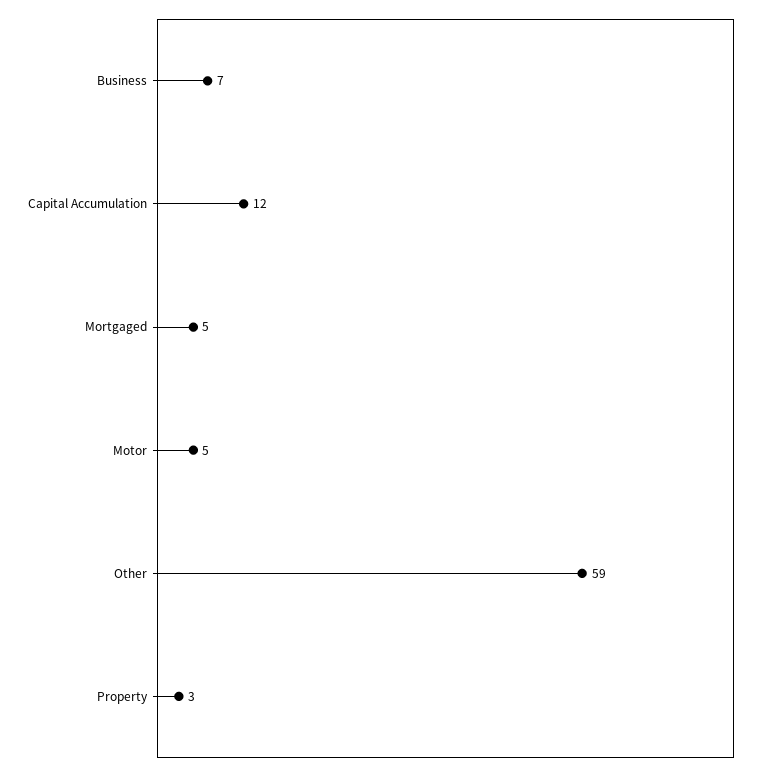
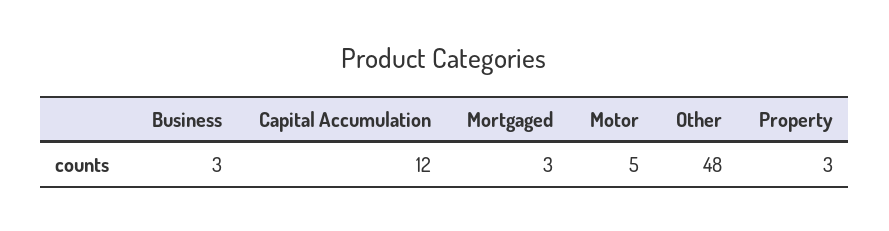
Business: 7 -> 3
Mortgaged: 5 -> 3
Other: 59 -> 48

